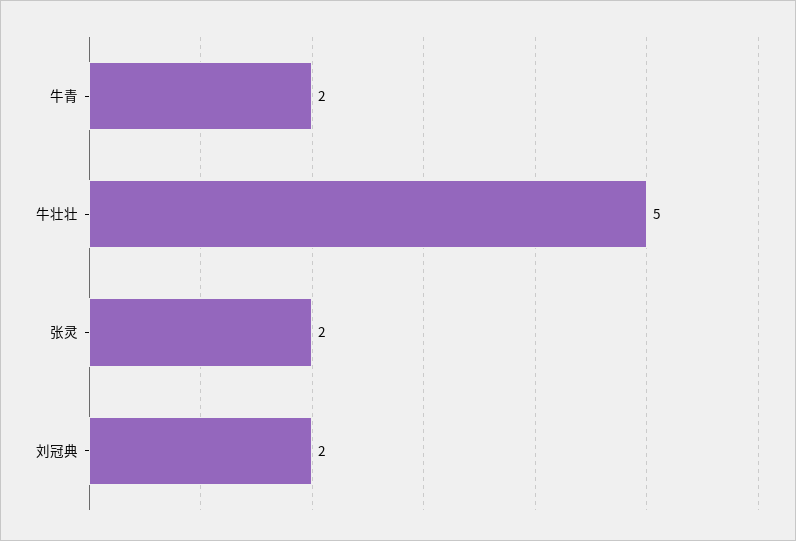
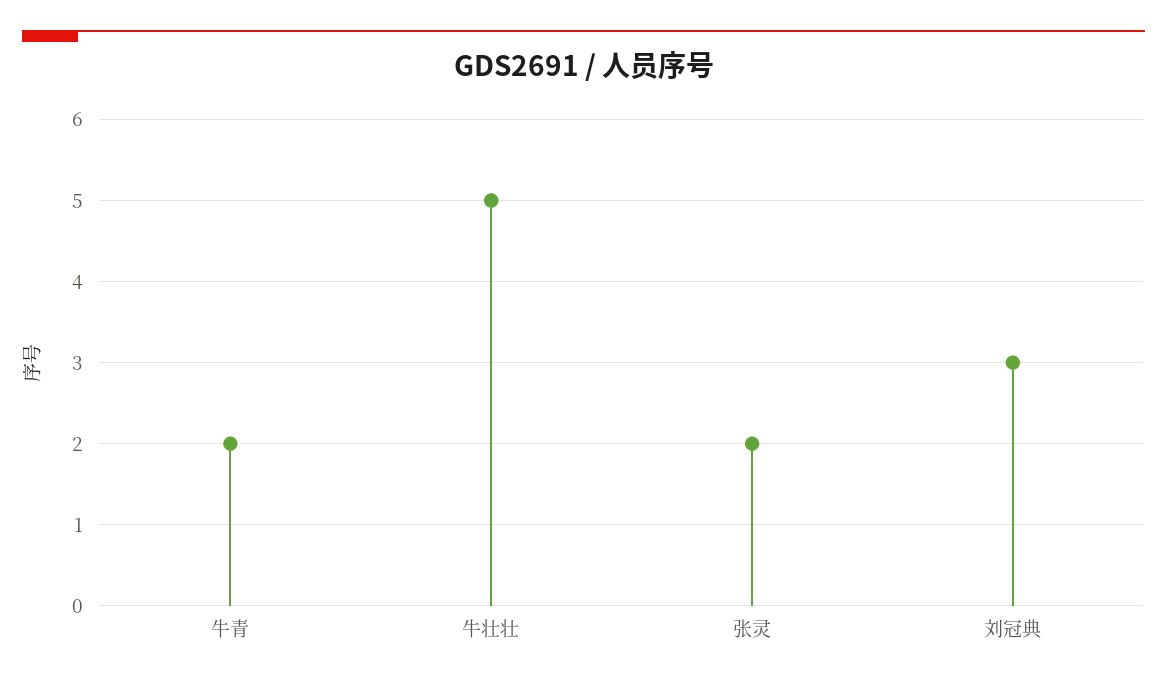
刘冠典: 2 -> 3

